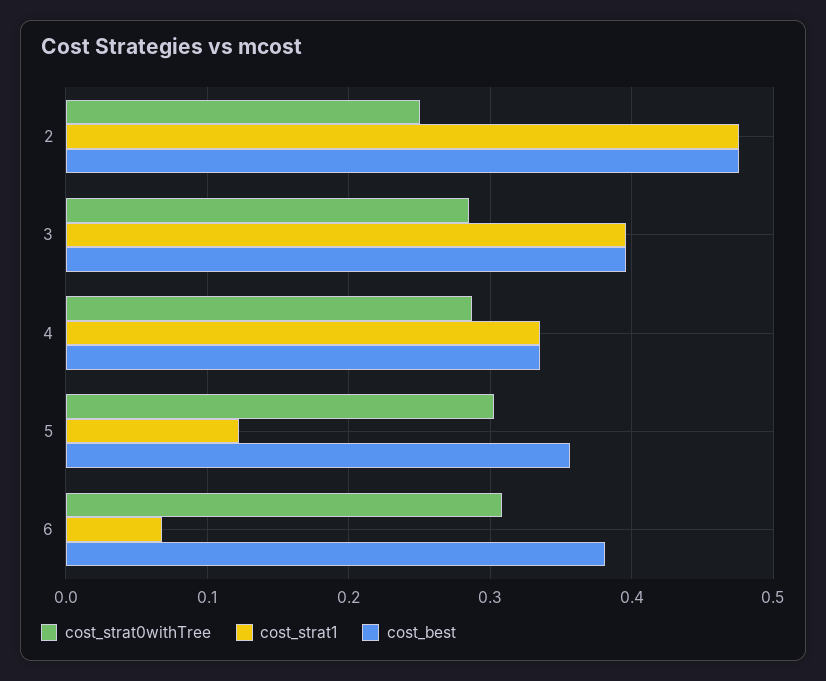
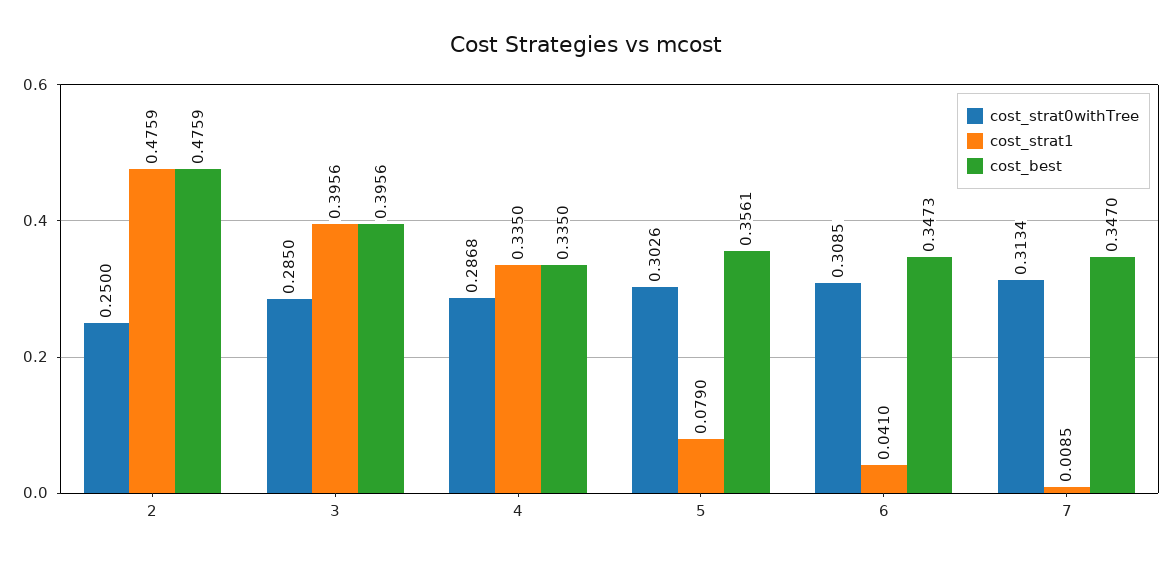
cost_strat1, 5: 0.12 -> 0.079
cost_strat1, 6: 0.07 -> 0.041
cost_best, 6: 0.38 -> 0.3473
cost_strat0withTree, 7: none -> 0.3134
cost_strat1, 7: none -> 0.0085
cost_best, 7: none -> 0.347

